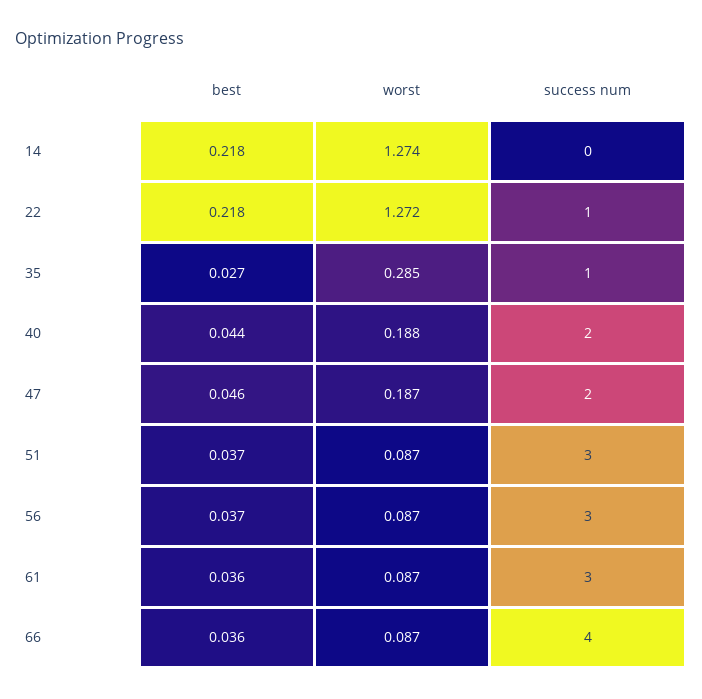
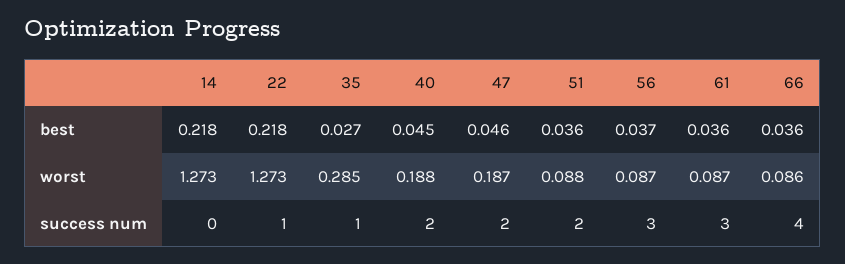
worst, 14: 1.274 -> 1.273
worst, 22: 1.272 -> 1.273
best, 40: 0.044 -> 0.045
best, 51: 0.037 -> 0.036
worst, 51: 0.087 -> 0.088
success num, 51: 3 -> 2
worst, 66: 0.087 -> 0.086

